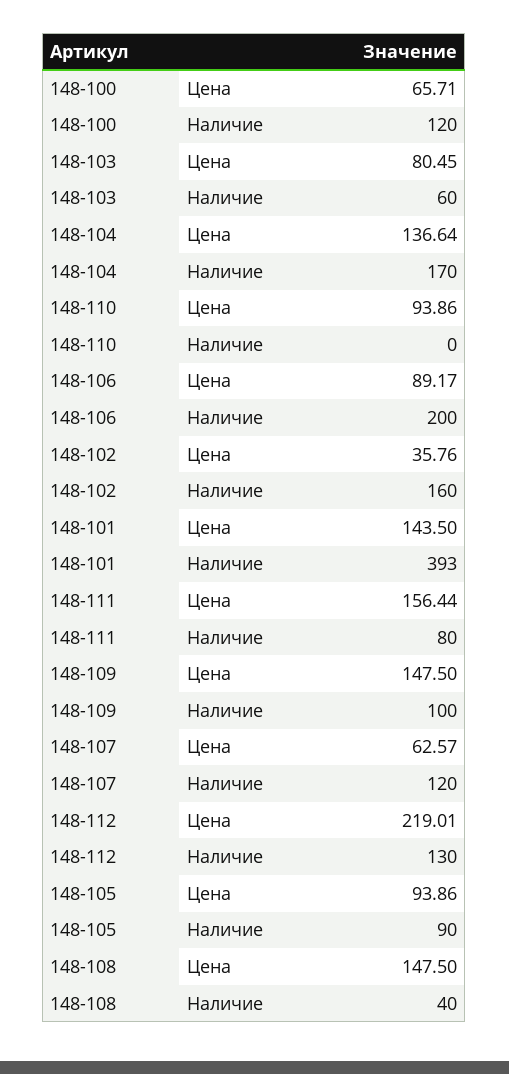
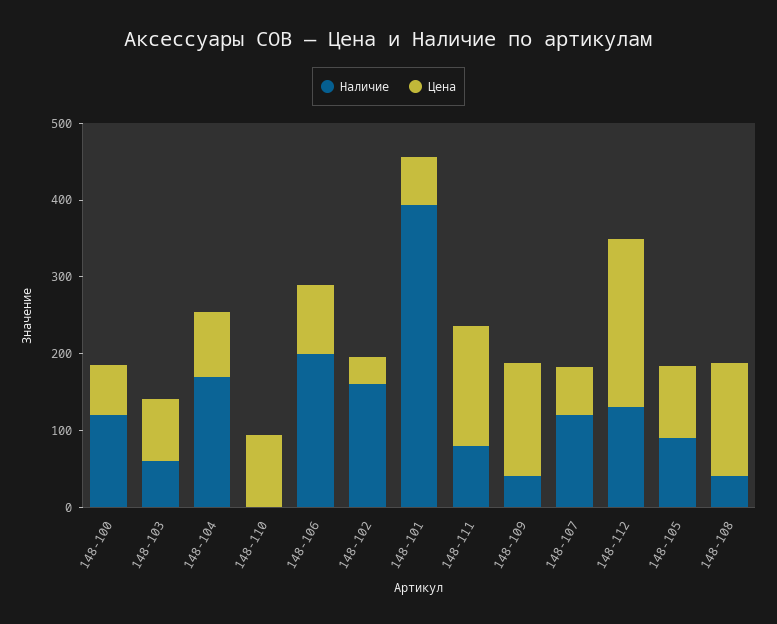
Цена, 148-104: 136.64 -> 80
Цена, 148-101: 143.5 -> 60
Наличие, 148-109: 100 -> 40

